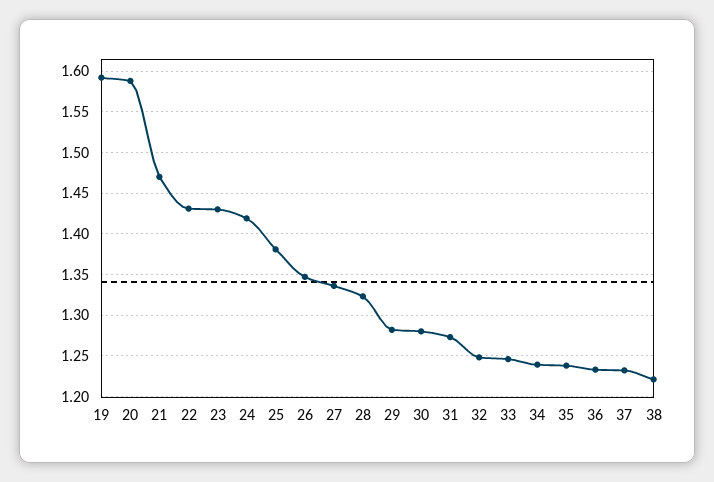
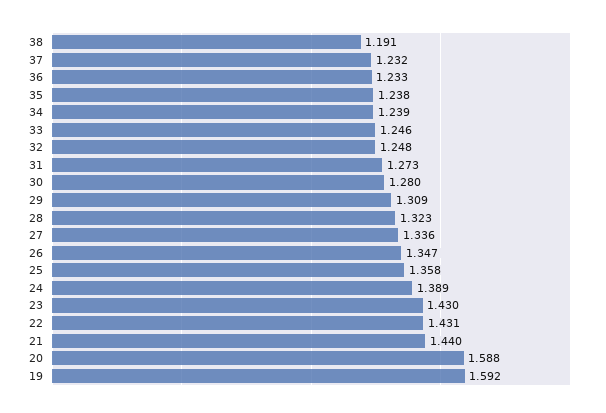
21: 1.47 -> 1.44
24: 1.42 -> 1.389
25: 1.38 -> 1.358
29: 1.28 -> 1.309
38: 1.22 -> 1.191

